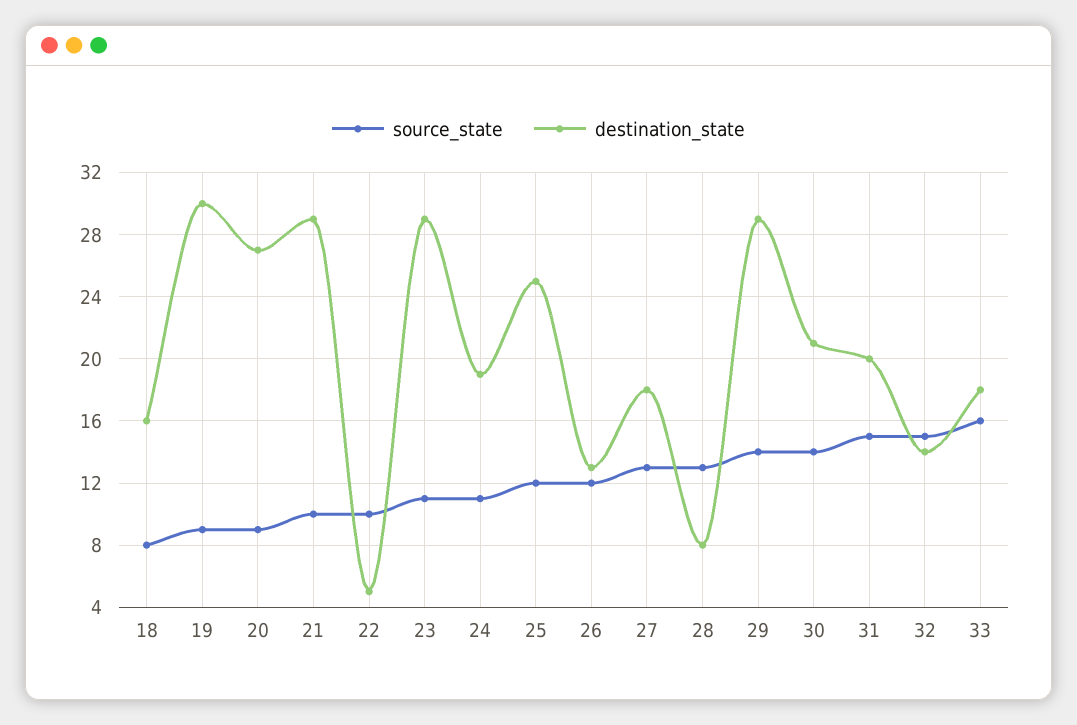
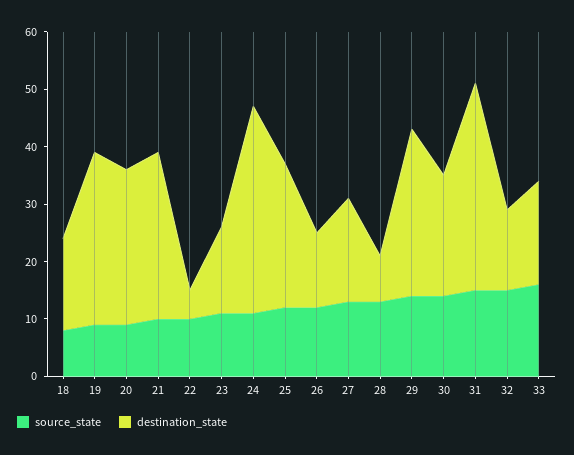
destination_state, 23: 29 -> 15
destination_state, 24: 19 -> 35
destination_state, 31: 20 -> 35

